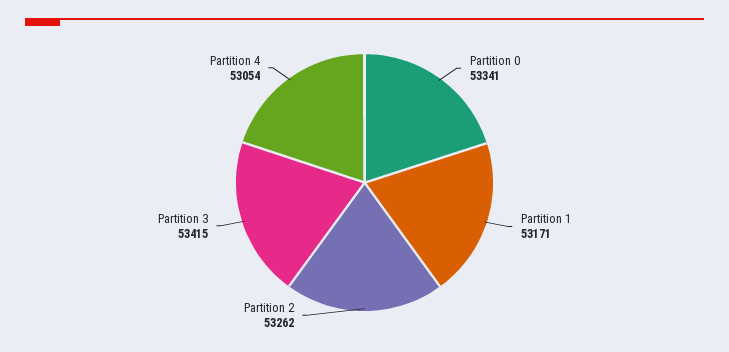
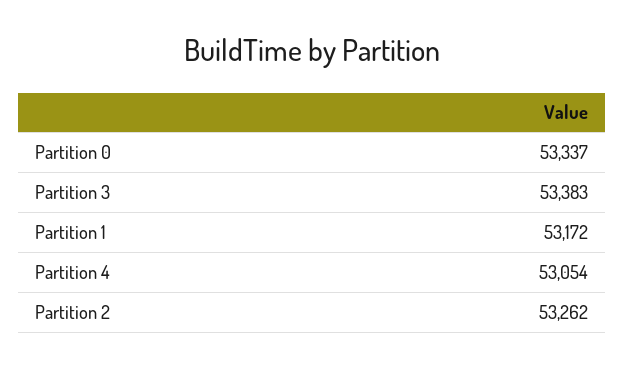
Partition 0: 53341 -> 53337
Partition 1: 53171 -> 53172
Partition 3: 53415 -> 53383

